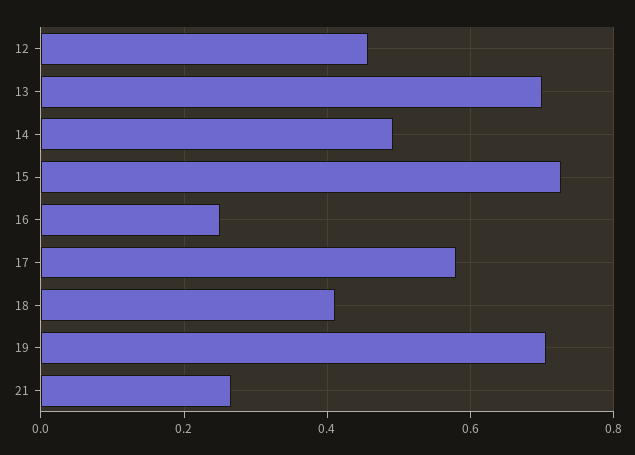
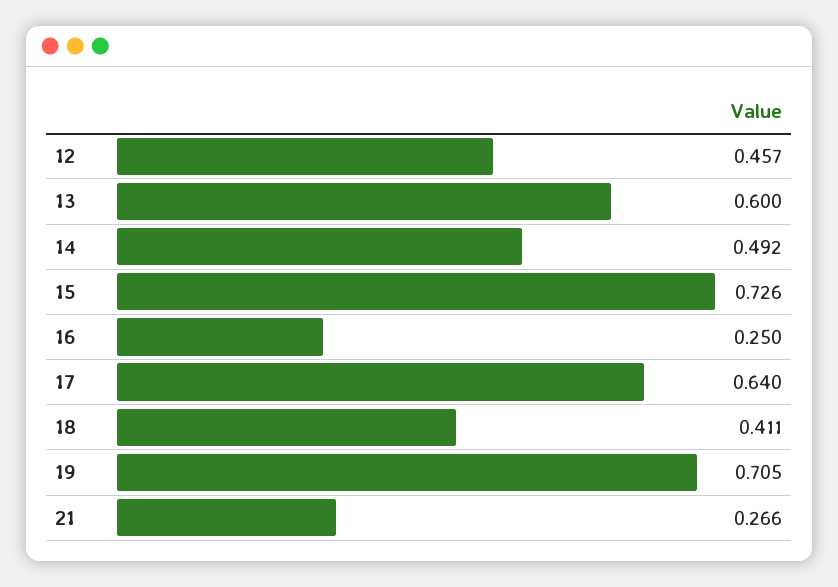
13: 0.7 -> 0.6
17: 0.58 -> 0.64

